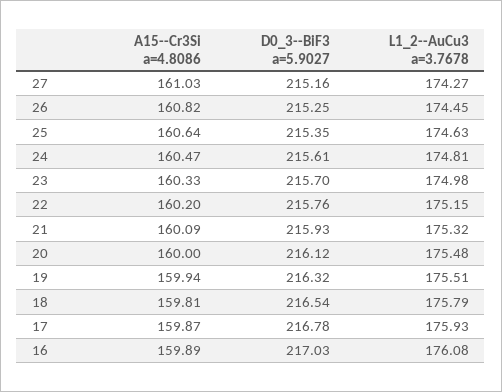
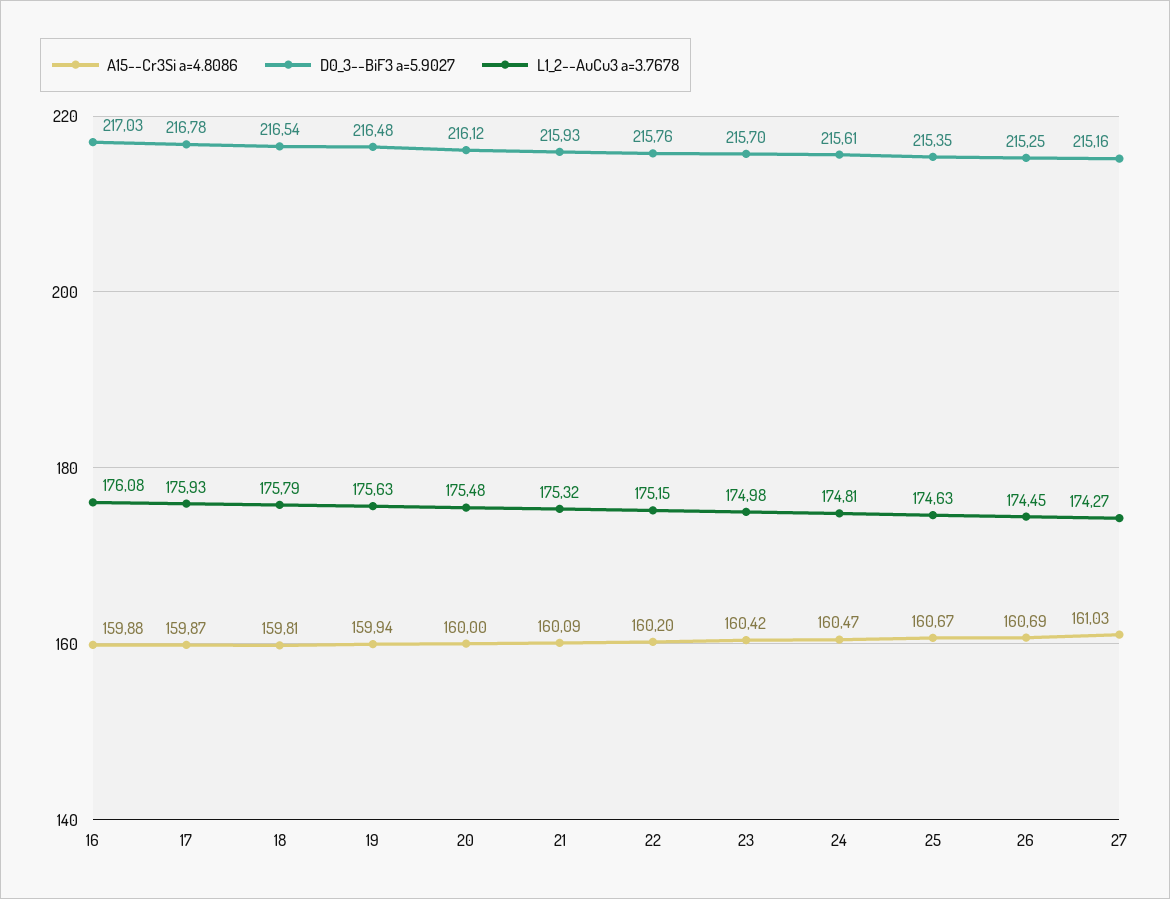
A15--Cr3Si a=4.8086, 26: 160.82 -> 160.69
A15--Cr3Si a=4.8086, 25: 160.64 -> 160.67
A15--Cr3Si a=4.8086, 23: 160.33 -> 160.42
D0_3--BiF3 a=5.9027, 19: 216.32 -> 216.48
L1_2--AuCu3 a=3.7678, 19: 175.51 -> 175.63
A15--Cr3Si a=4.8086, 16: 159.89 -> 159.88

